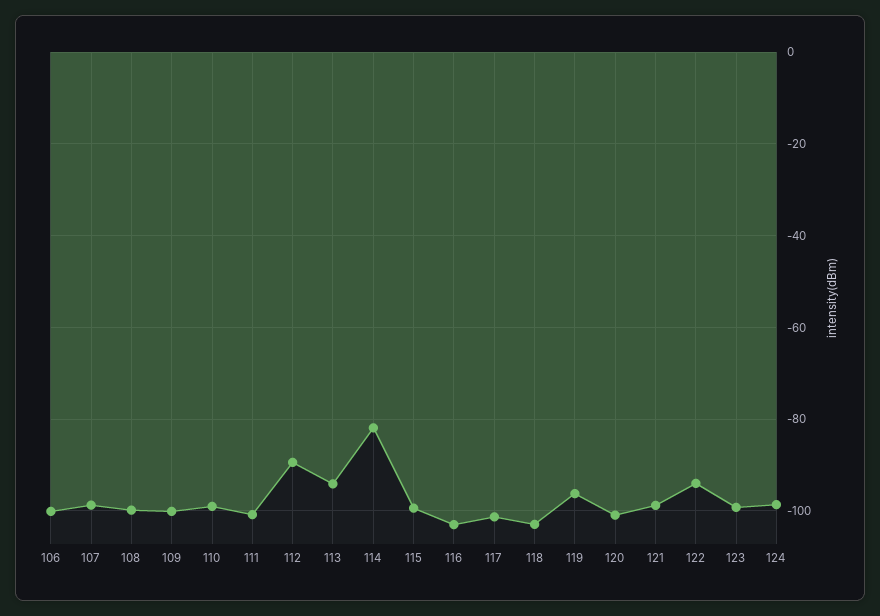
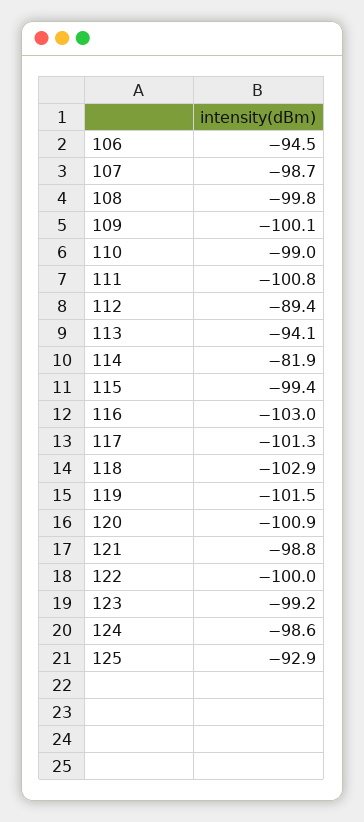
106: -100 -> -94.5
119: -96 -> -101.5
122: -94 -> -100
125: none -> -92.9

